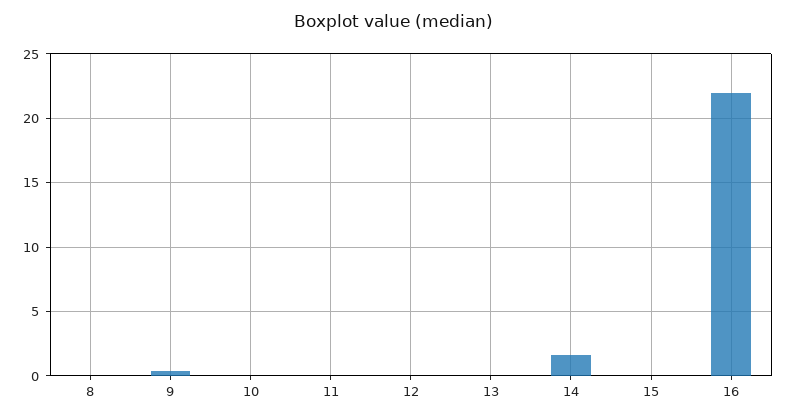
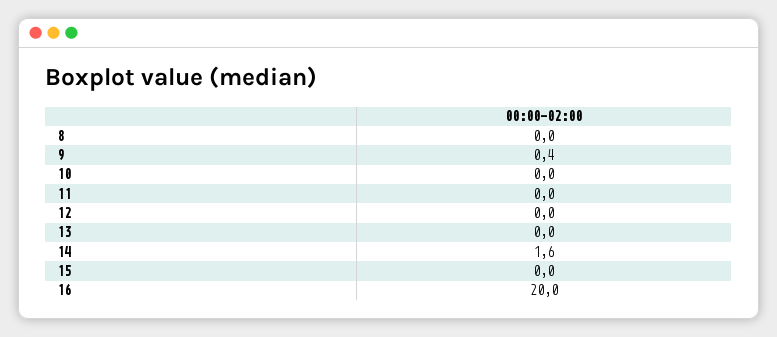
16: 22 -> 20

